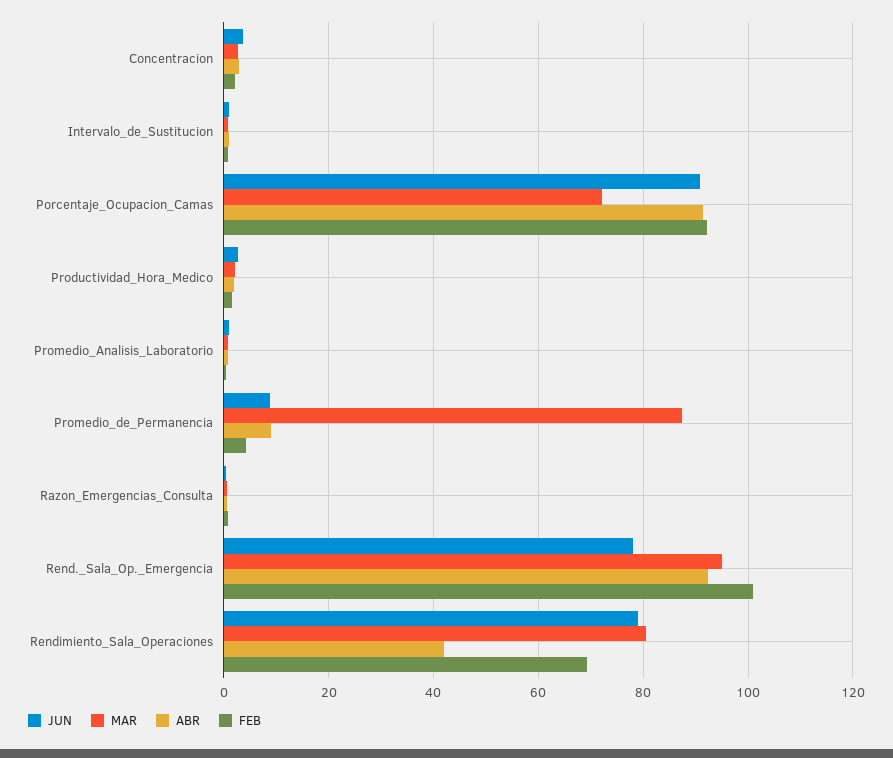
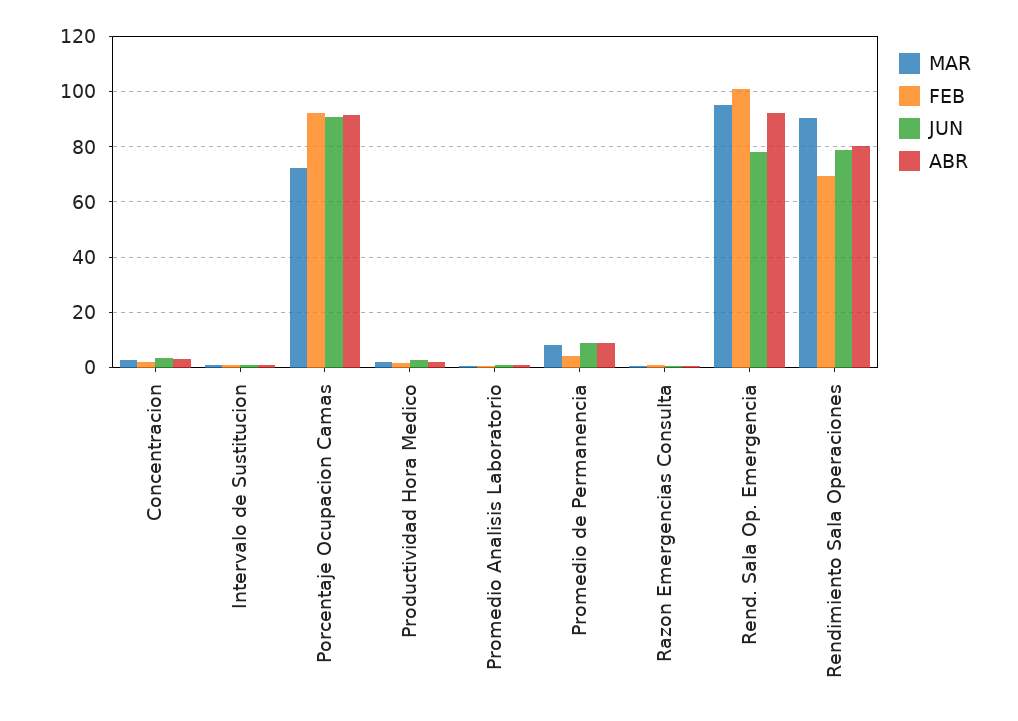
MAR, Promedio_de_Permanencia: 88 -> 7.5
MAR, Rendimiento_Sala_Operaciones: 80 -> 90
ABR, Rendimiento_Sala_Operaciones: 42 -> 80

